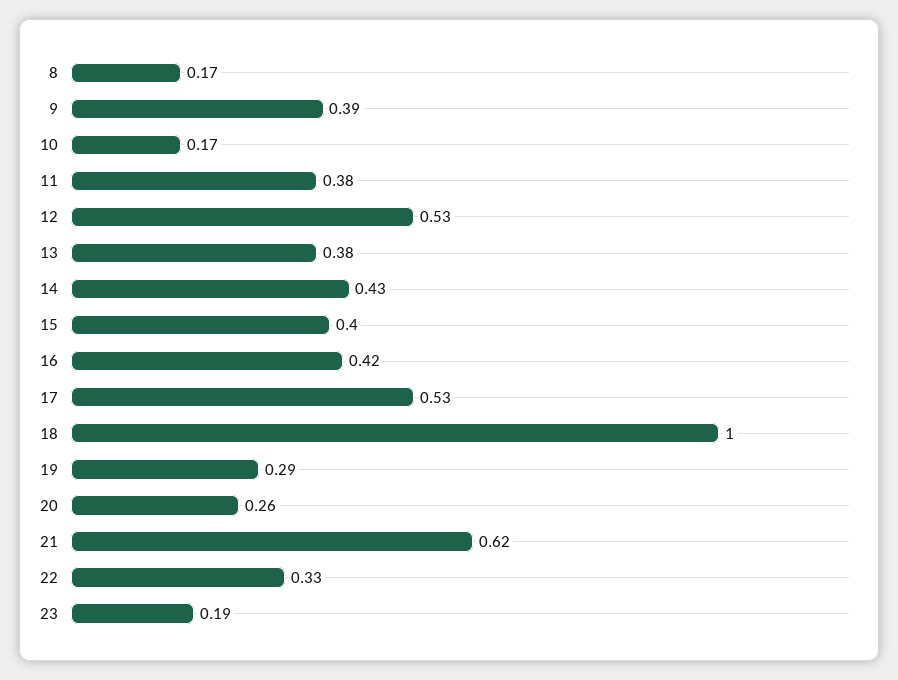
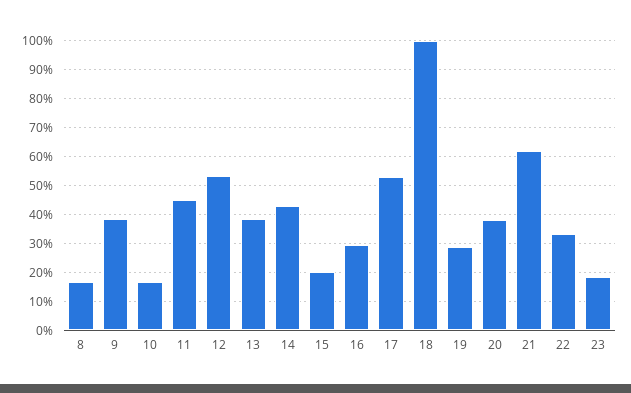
11: 0.38 -> 0.45
15: 0.4 -> 0.2
16: 0.42 -> 0.3
20: 0.26 -> 0.375

